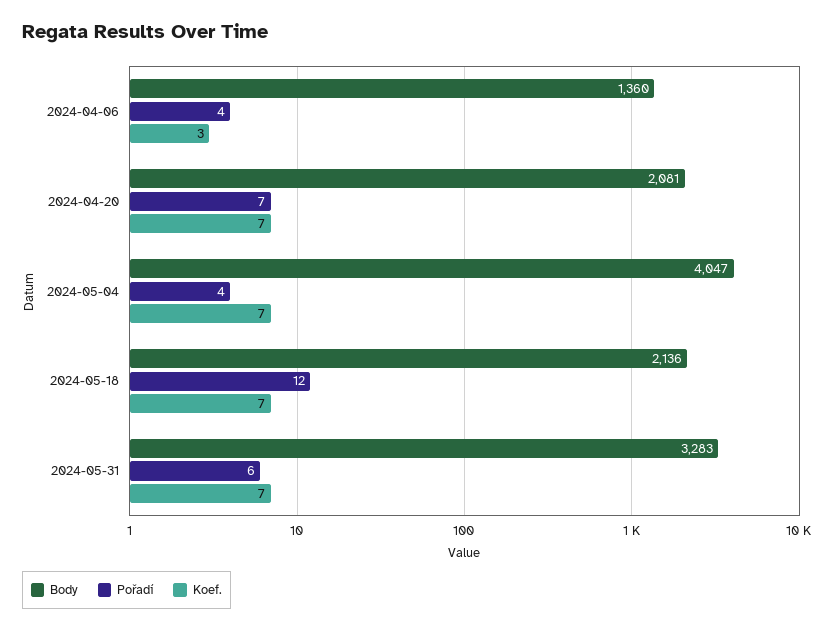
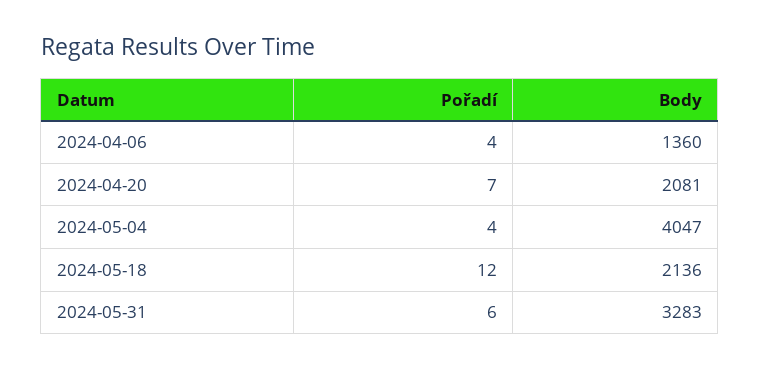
Koef., 2024-04-06: 3 -> none
Koef., 2024-04-20: 7 -> none
Koef., 2024-05-04: 7 -> none
Koef., 2024-05-18: 7 -> none
Koef., 2024-05-31: 7 -> none

